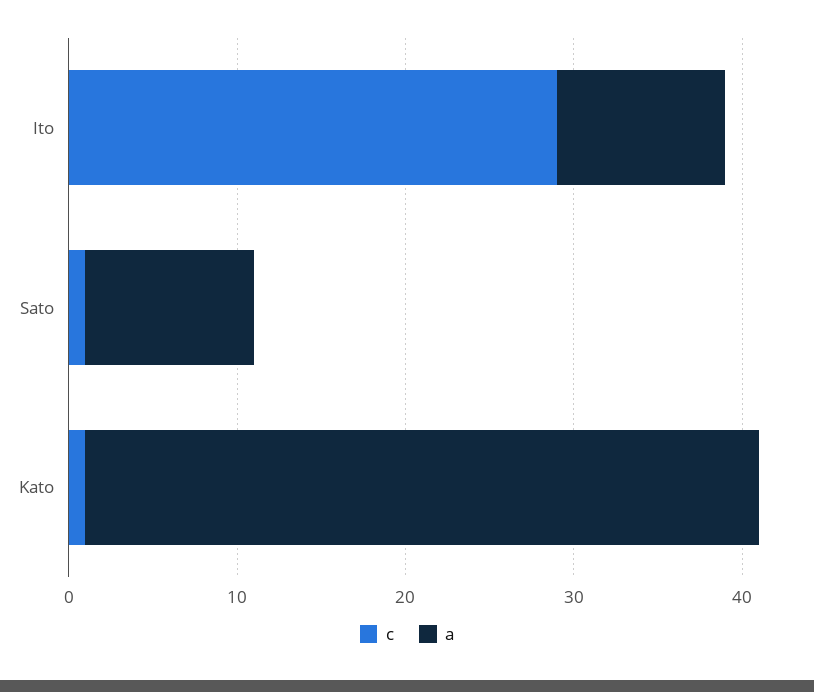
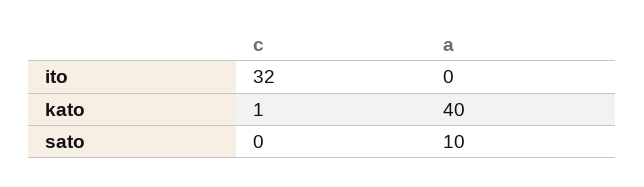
c, Ito: 29 -> 32
a, Ito: 10 -> 0
c, Sato: 1 -> 0

